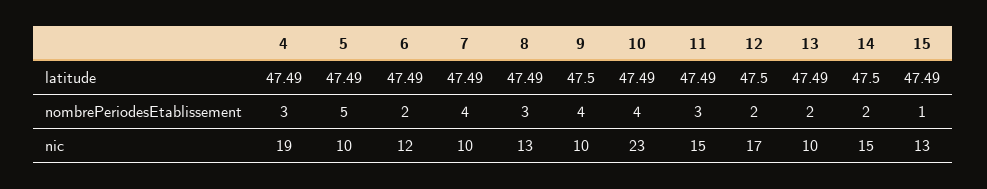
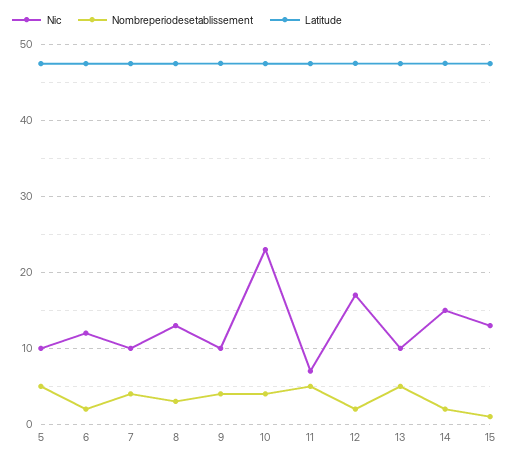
latitude, 4: 47.49 -> none
nombrePeriodesEtablissement, 4: 3 -> none
nombrePeriodesEtablissement, 11: 3 -> 5
nombrePeriodesEtablissement, 13: 2 -> 5
nic, 4: 19 -> none
nic, 11: 15 -> 7

